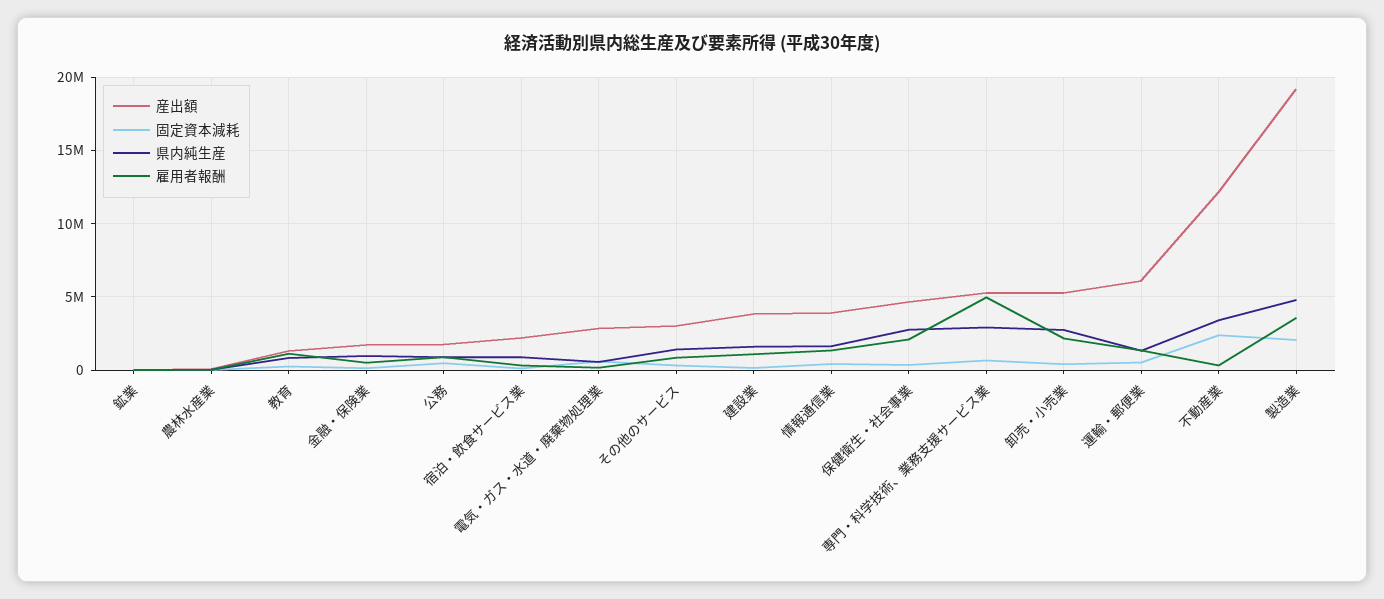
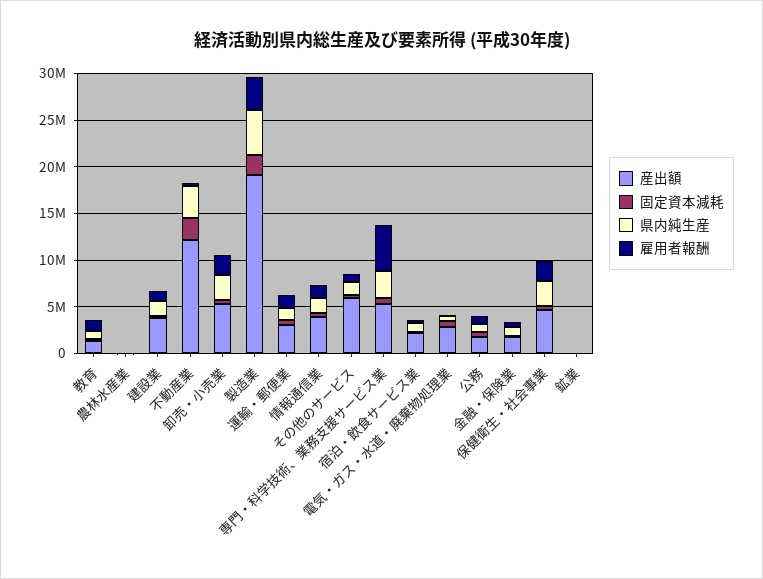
産出額, その他のサービス: 3000000 -> 6000000
産出額, 運輸・郵便業: 6000000 -> 3000000

